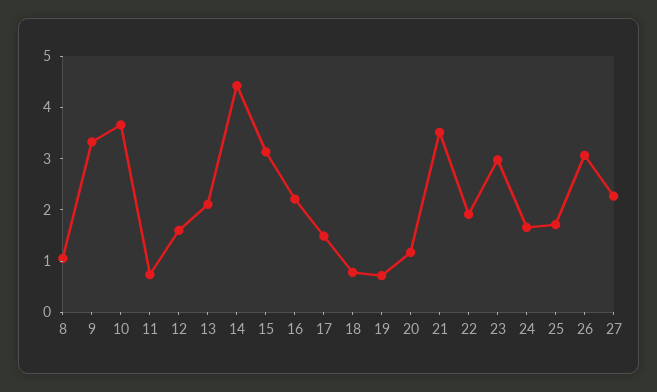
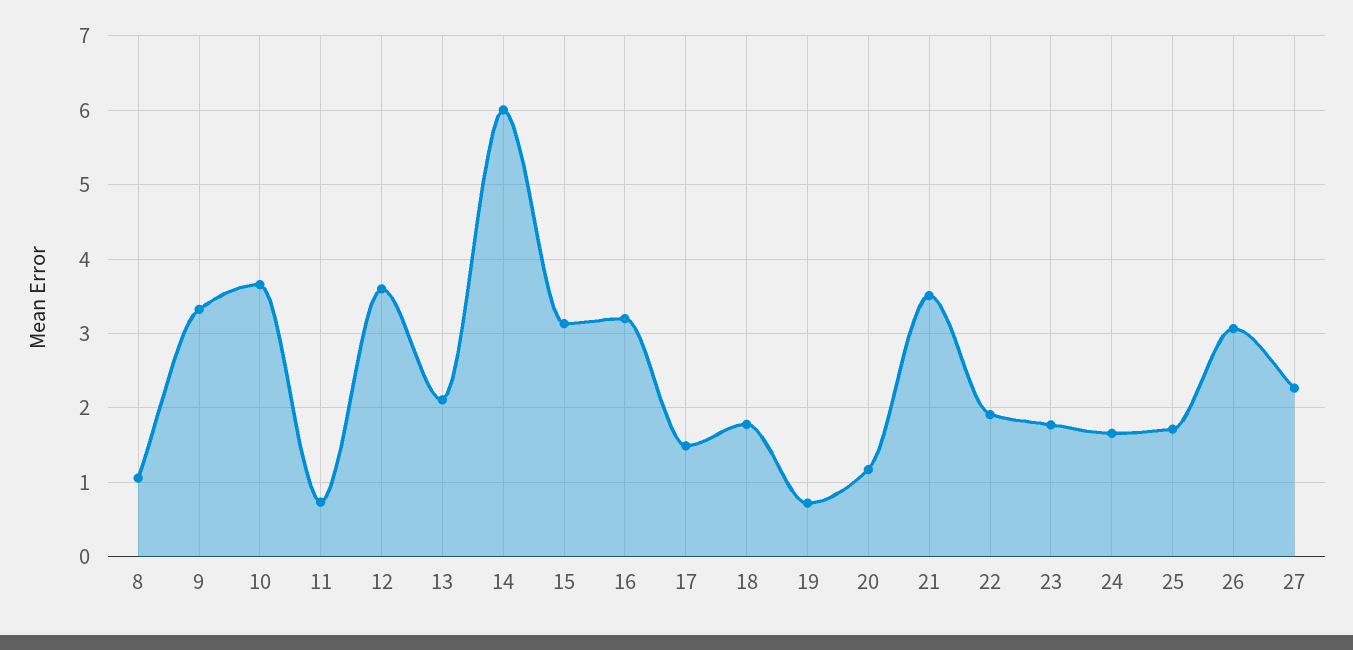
12: 1.6 -> 3.6
14: 4.4 -> 6
16: 2.2 -> 3.2
18: 0.8 -> 1.8
23: 3 -> 1.8

